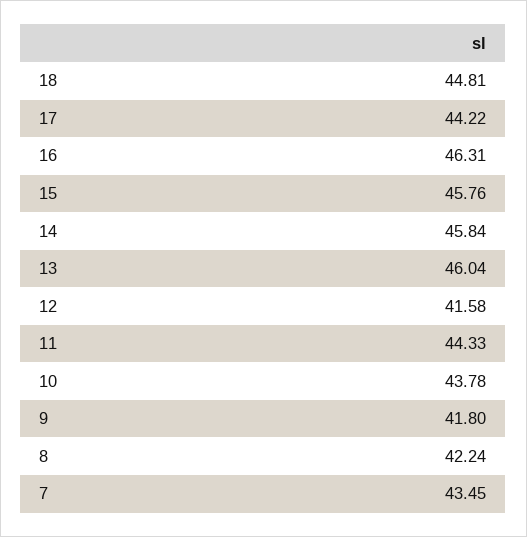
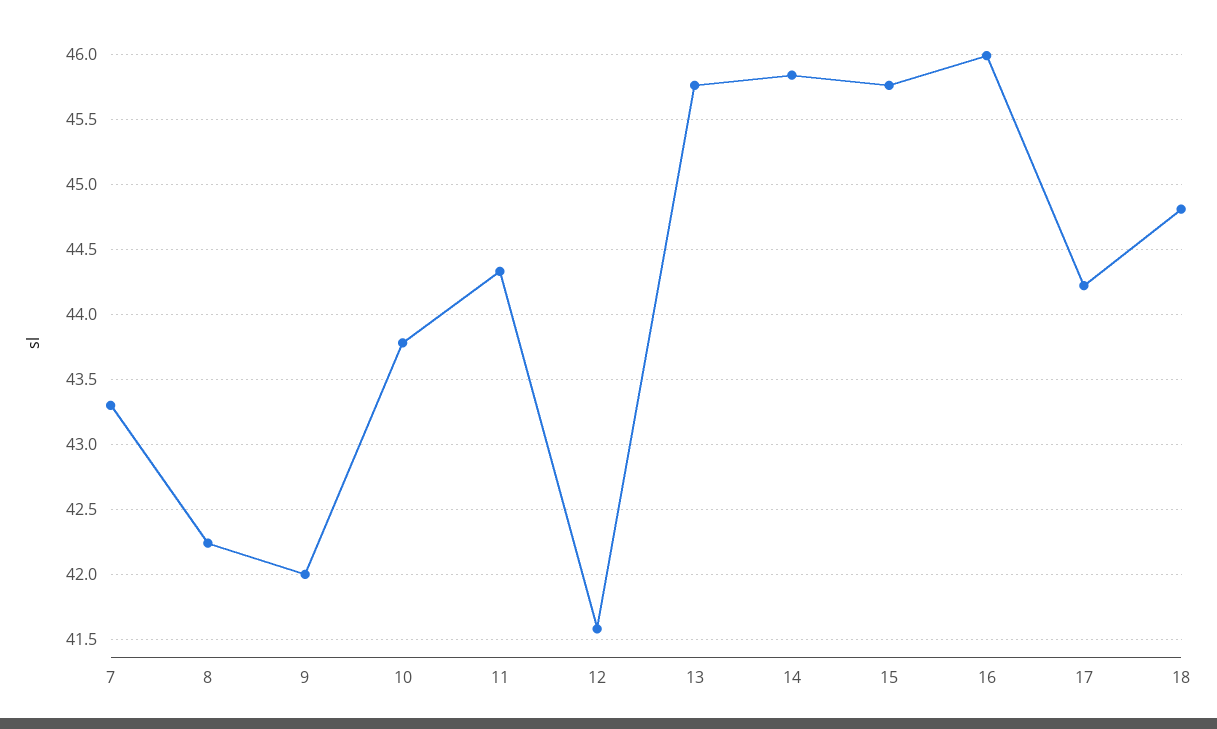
16: 46.31 -> 46
13: 46.04 -> 45.75
9: 41.8 -> 42
7: 43.45 -> 43.3

